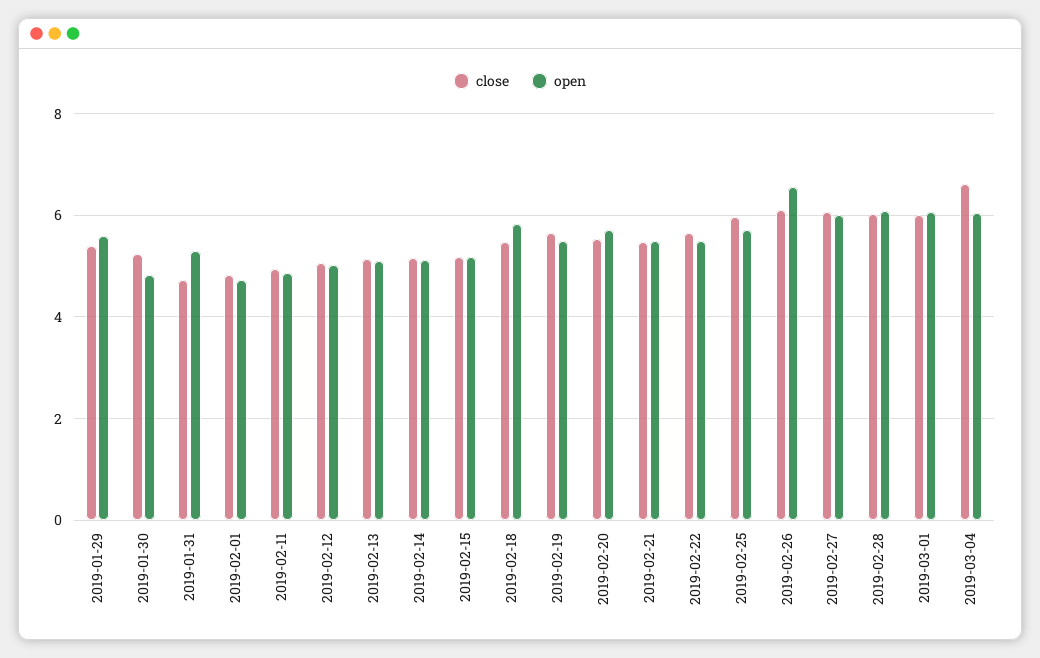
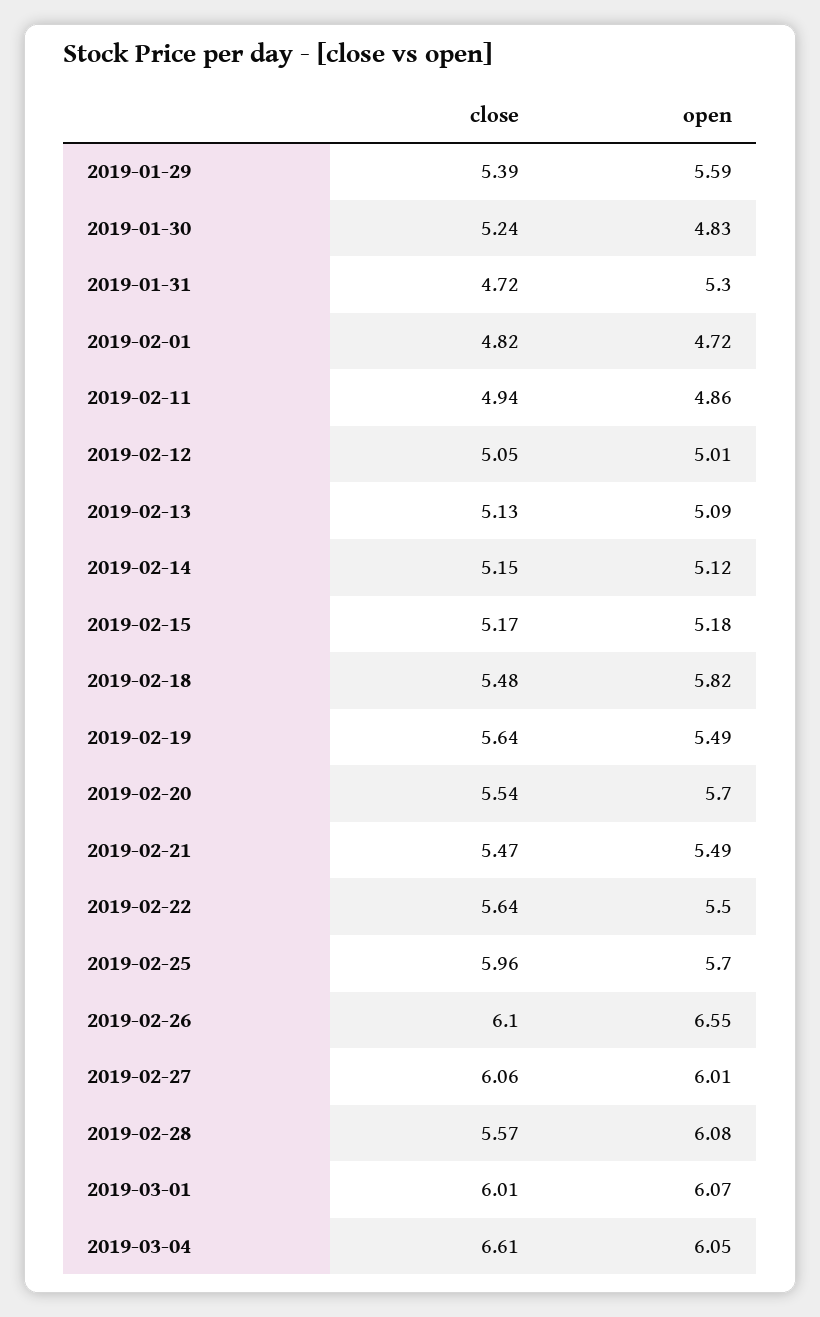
close, 2019-02-28: 6 -> 5.57

